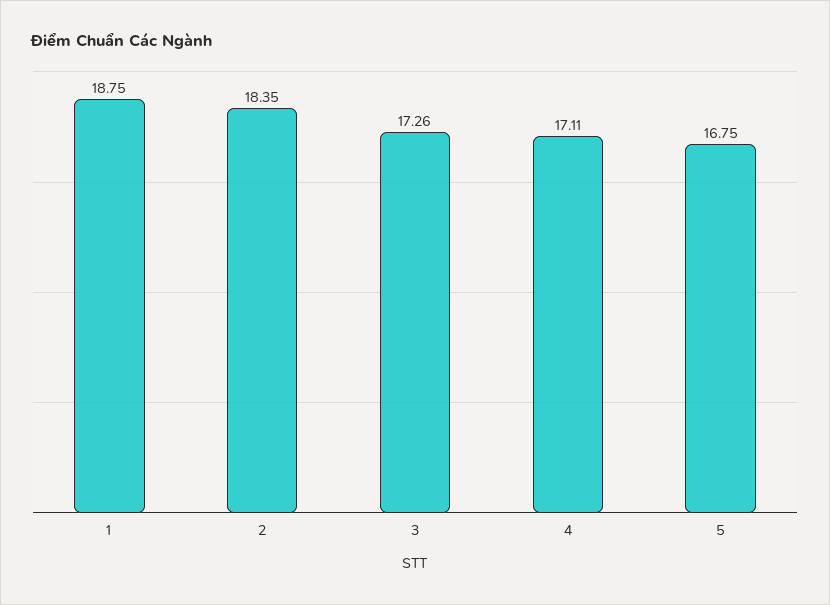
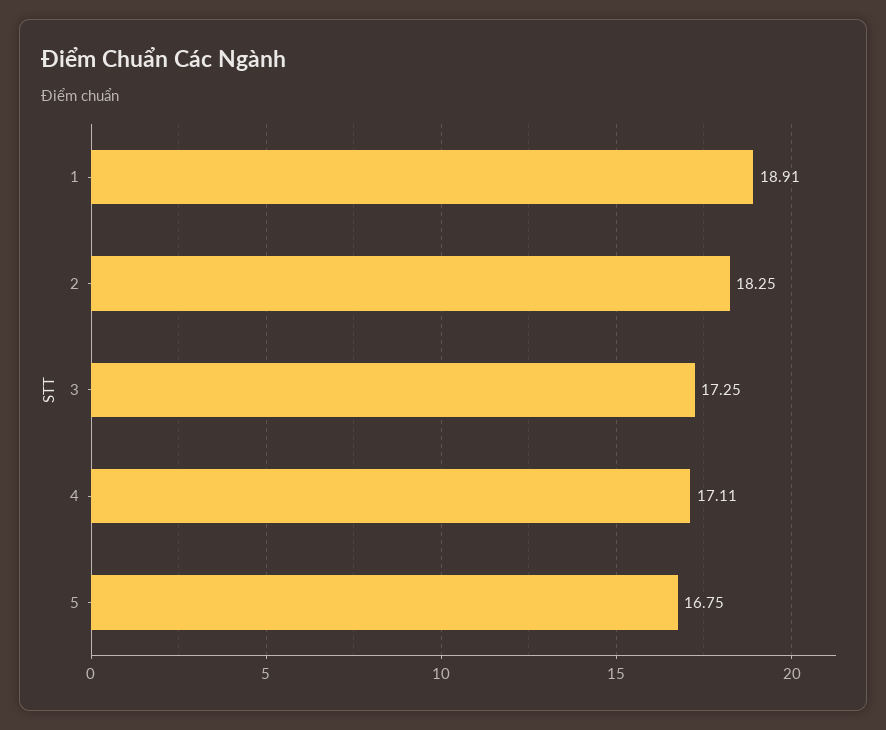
1: 18.75 -> 18.91
2: 18.35 -> 18.25
3: 17.26 -> 17.25

